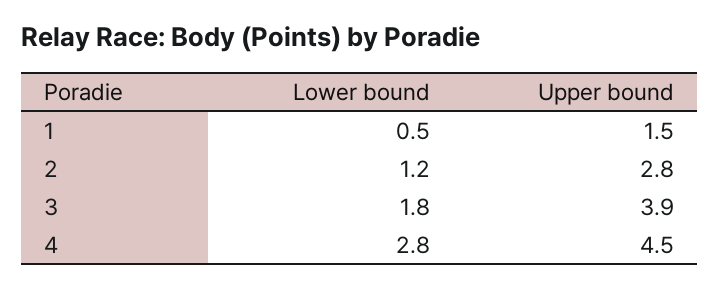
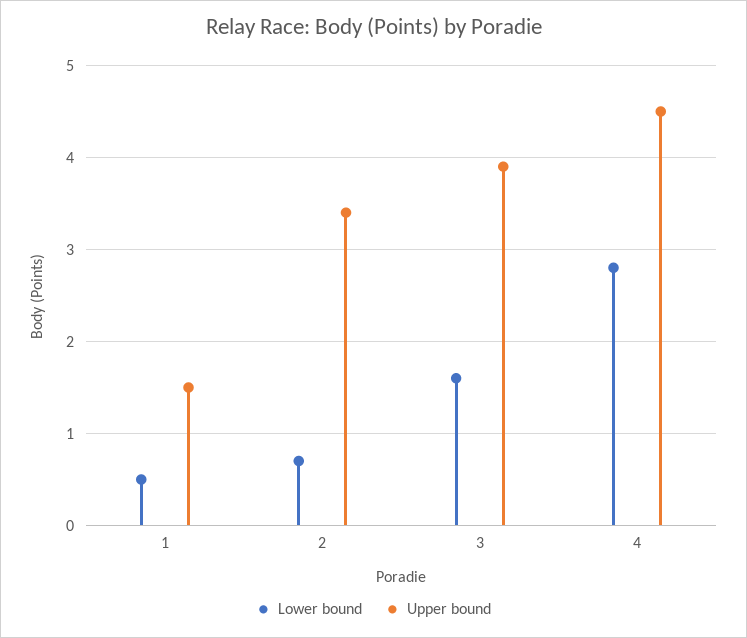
Lower bound, 2: 1.2 -> 0.7
Upper bound, 2: 2.8 -> 3.4
Lower bound, 3: 1.8 -> 1.6

